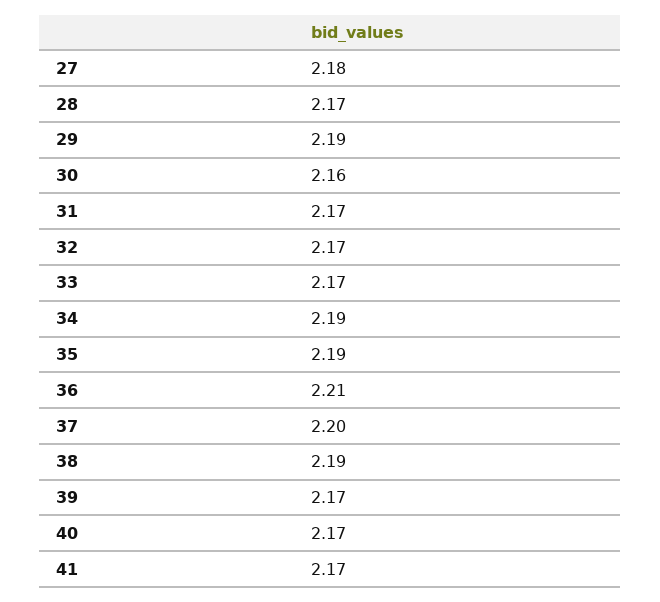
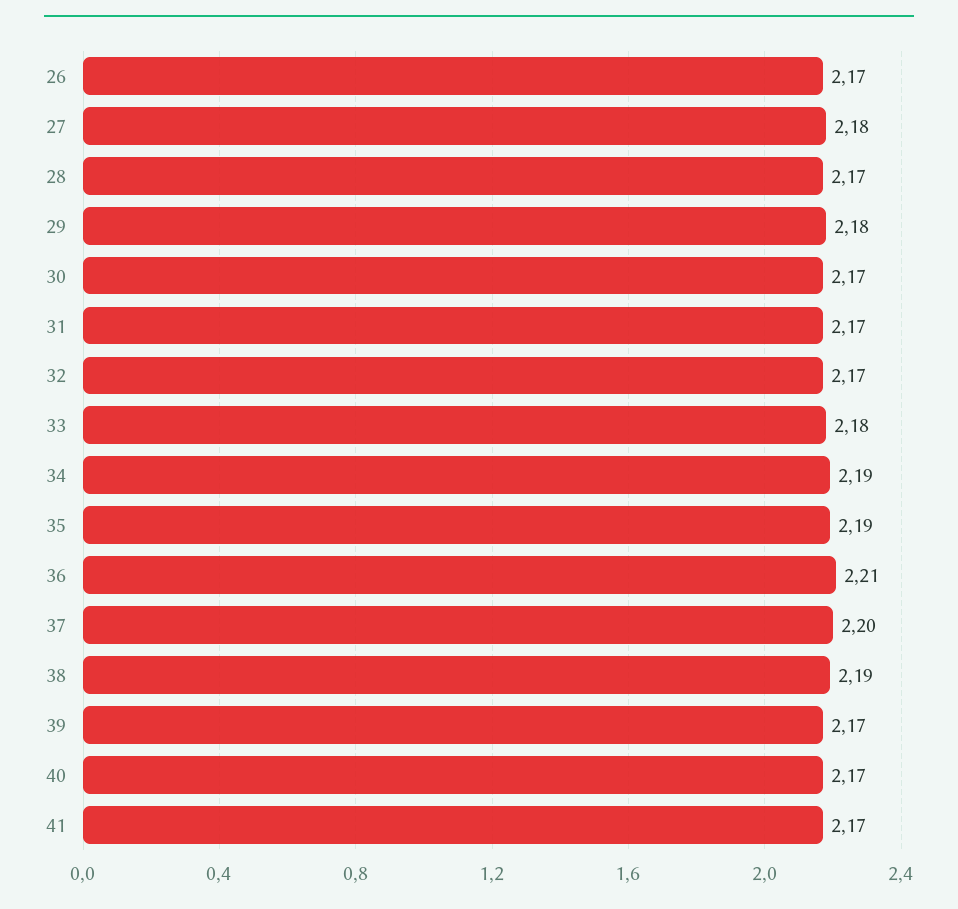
29: 2.19 -> 2.18
30: 2.16 -> 2.17
33: 2.17 -> 2.18
26: none -> 2.17

